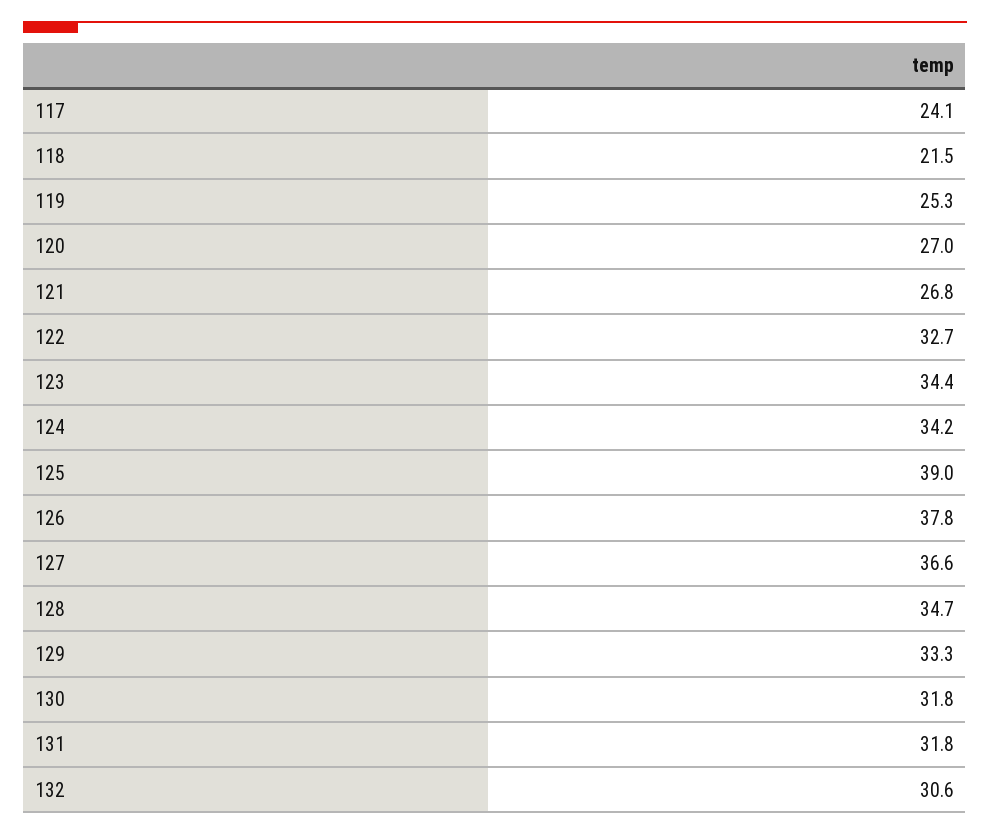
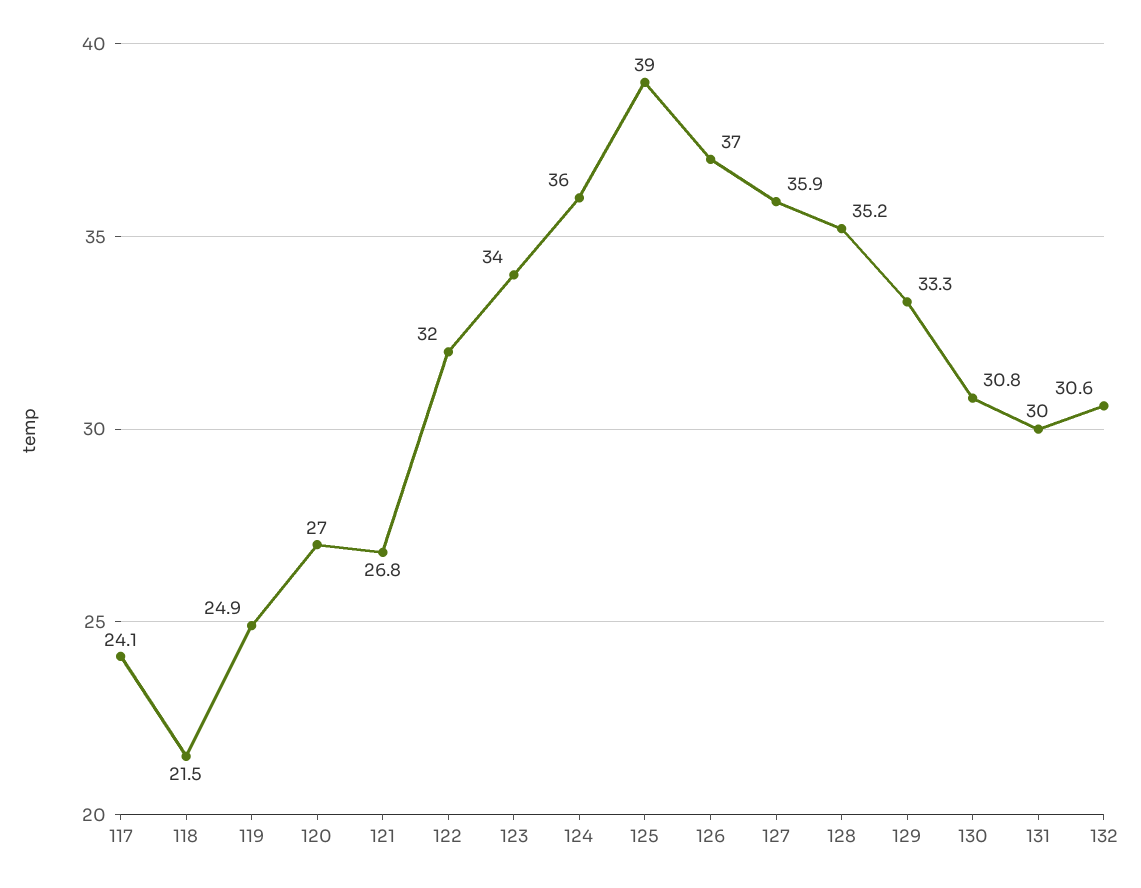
119: 25.3 -> 24.9
122: 32.7 -> 32
123: 34.4 -> 34
124: 34.2 -> 36
126: 37.8 -> 37
127: 36.6 -> 35.9
128: 34.7 -> 35.2
130: 31.8 -> 30.8
131: 31.8 -> 30

